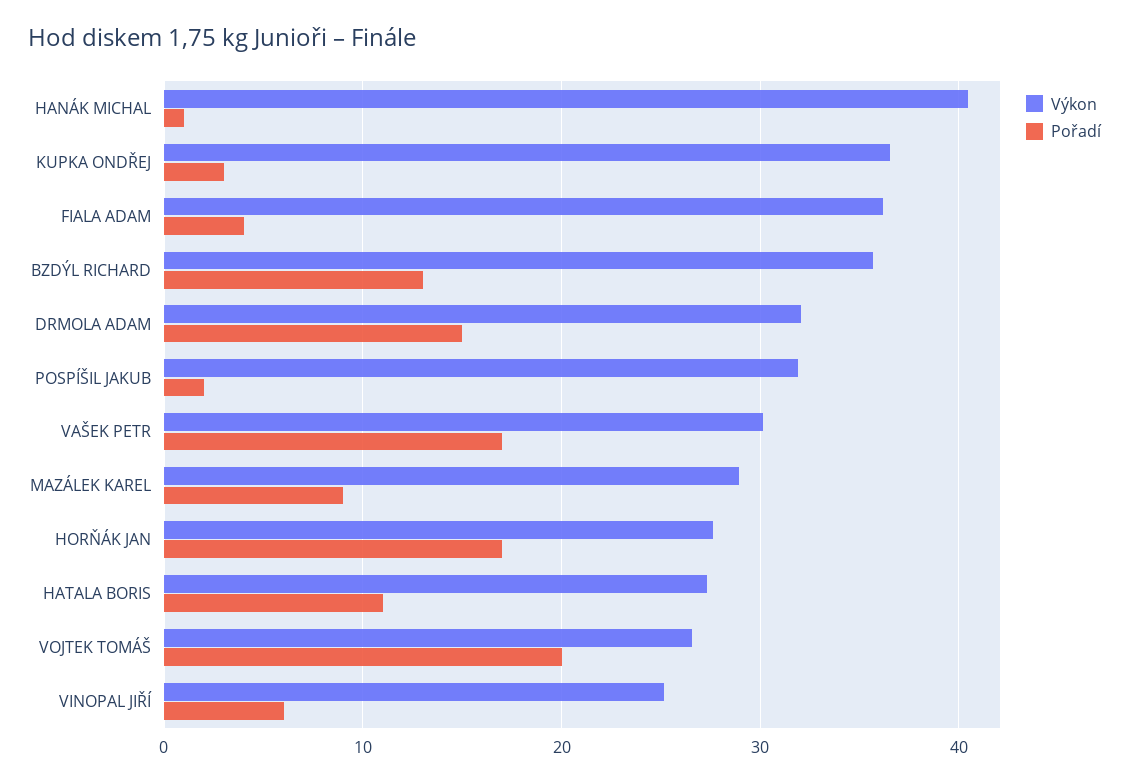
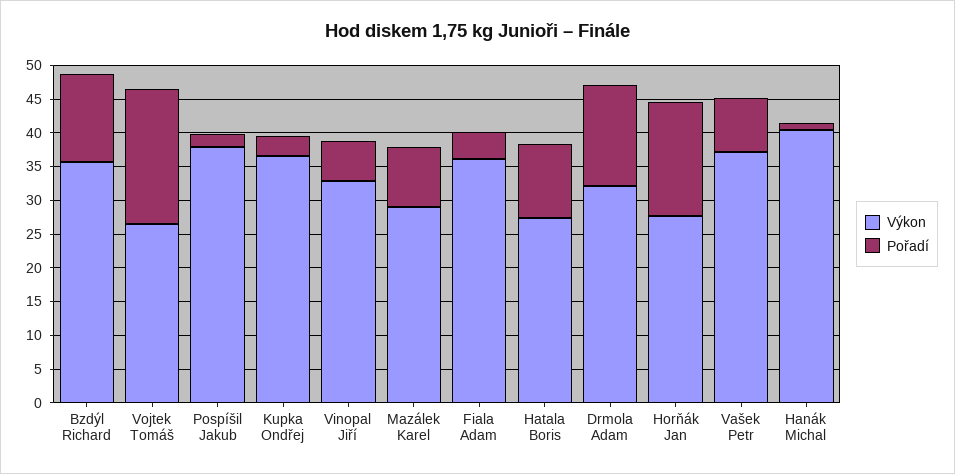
Výkon, POSPÍŠIL JAKUB: 32 -> 37.5
Výkon, VAŠEK PETR: 30 -> 37.5
Pořadí, VAŠEK PETR: 17 -> 7.5
Výkon, VINOPAL JIŘÍ: 25 -> 32.5

